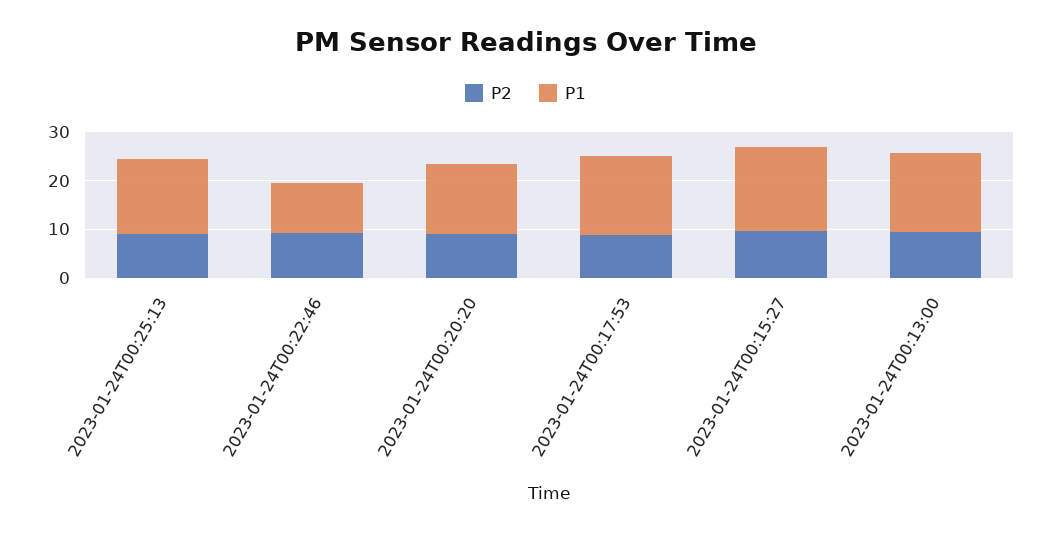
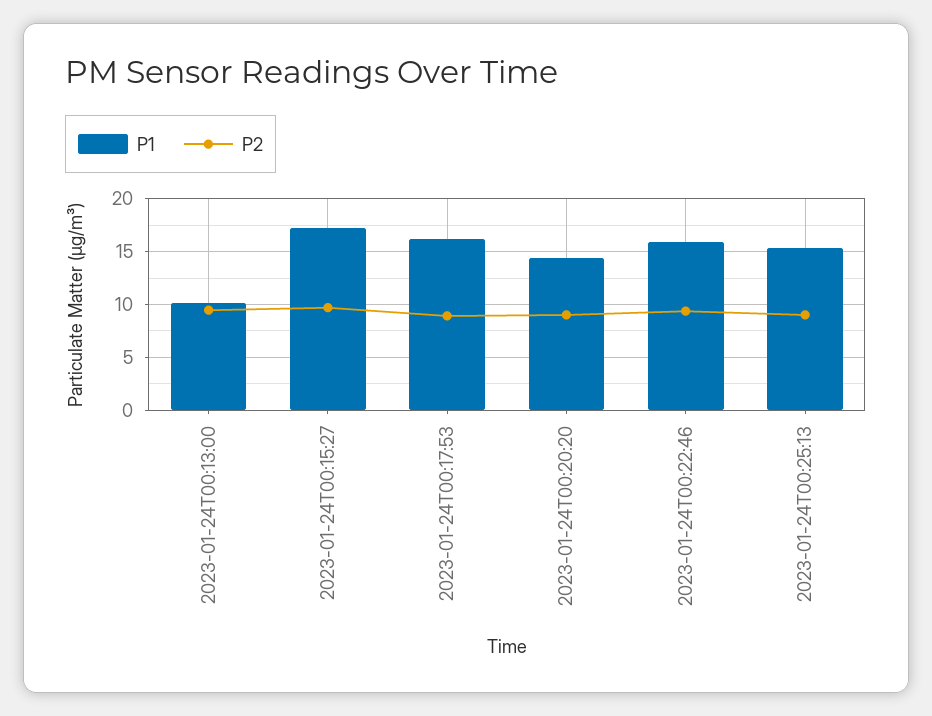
P1, 2023-01-24T00:22:46: 10 -> 16
P1, 2023-01-24T00:13:00: 16 -> 10

